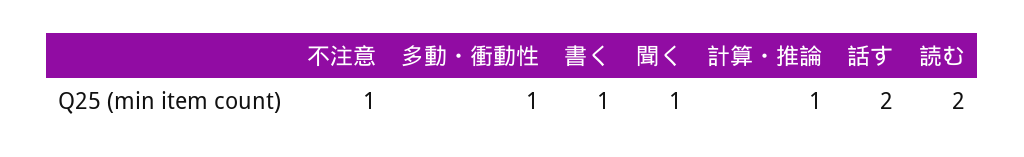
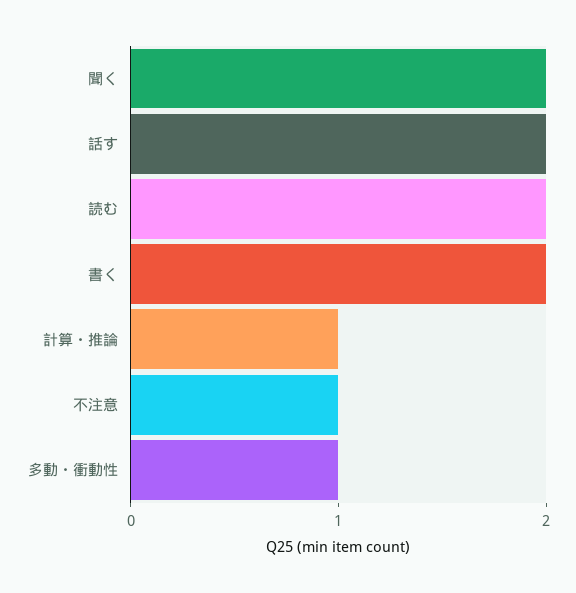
書く: 1 -> 2
聞く: 1 -> 2

